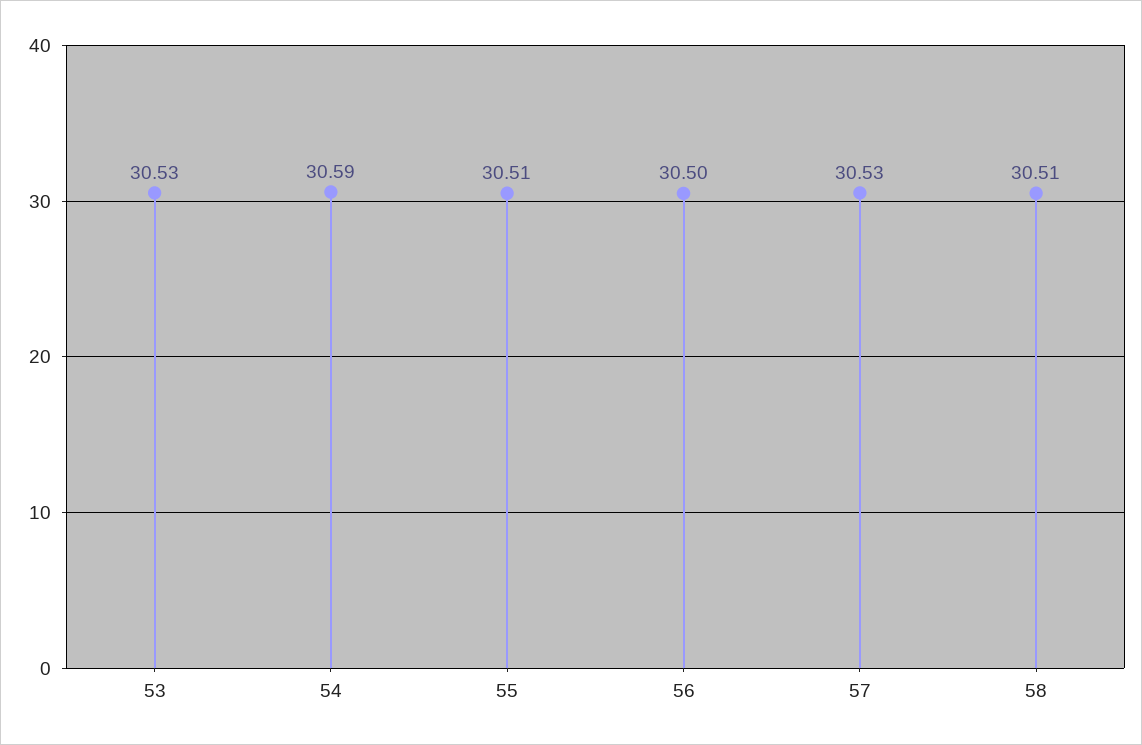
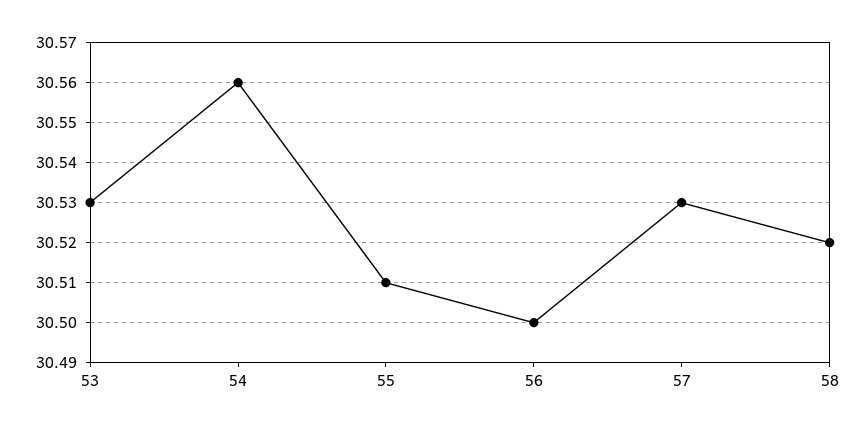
54: 30.59 -> 30.56
58: 30.51 -> 30.52

